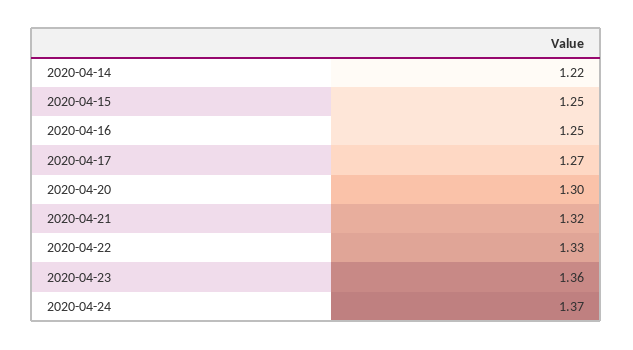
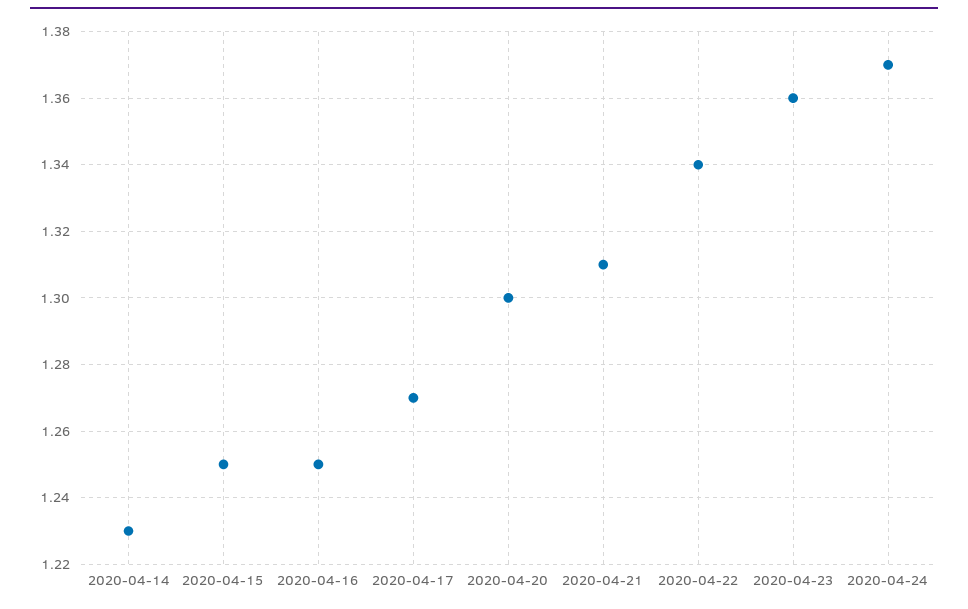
2020-04-14: 1.22 -> 1.23
2020-04-21: 1.32 -> 1.31
2020-04-22: 1.33 -> 1.34

